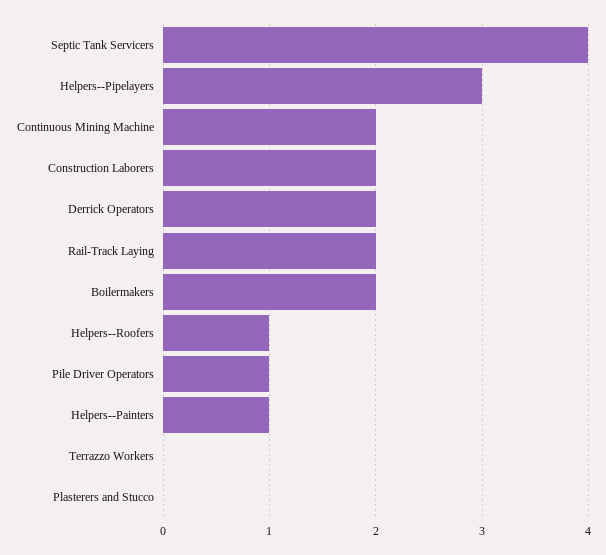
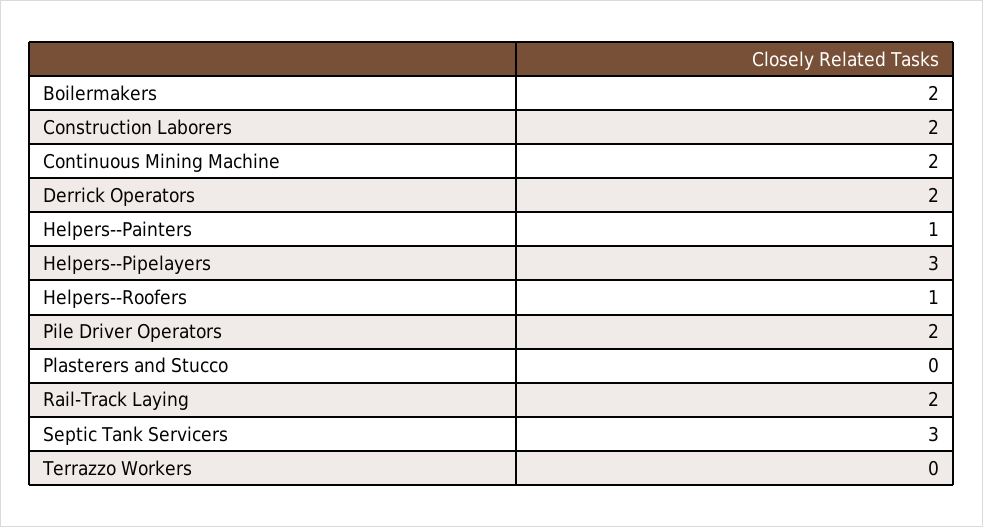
Septic Tank Servicers: 4 -> 3
Pile Driver Operators: 1 -> 2

